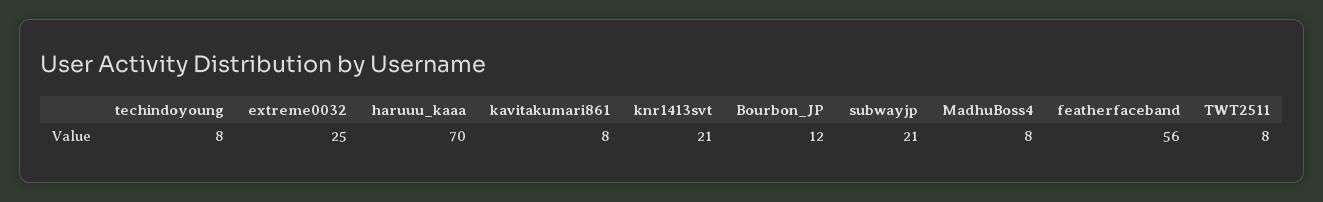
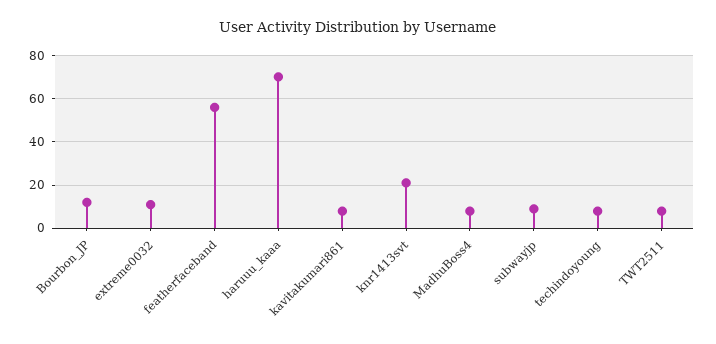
extreme0032: 25 -> 10
subwayjp: 21 -> 10

